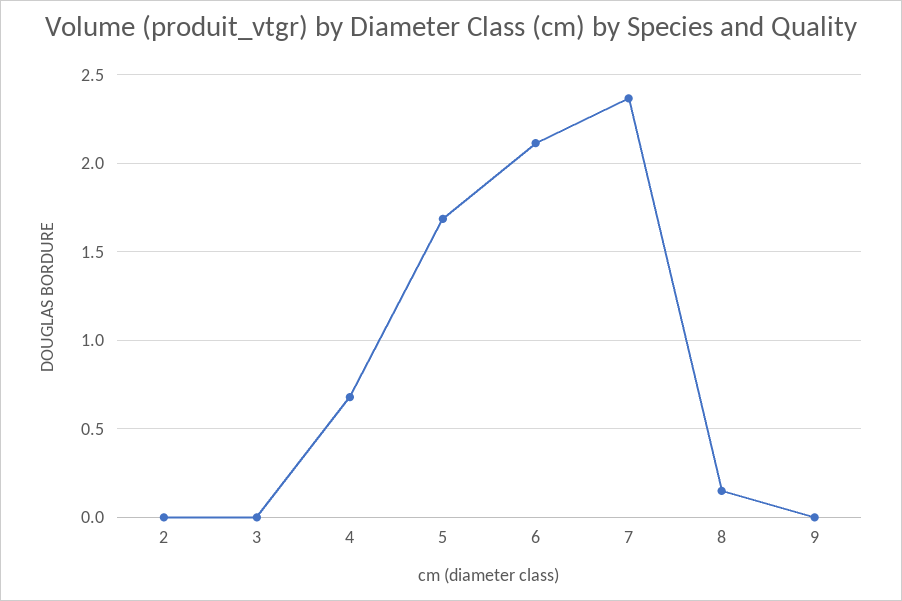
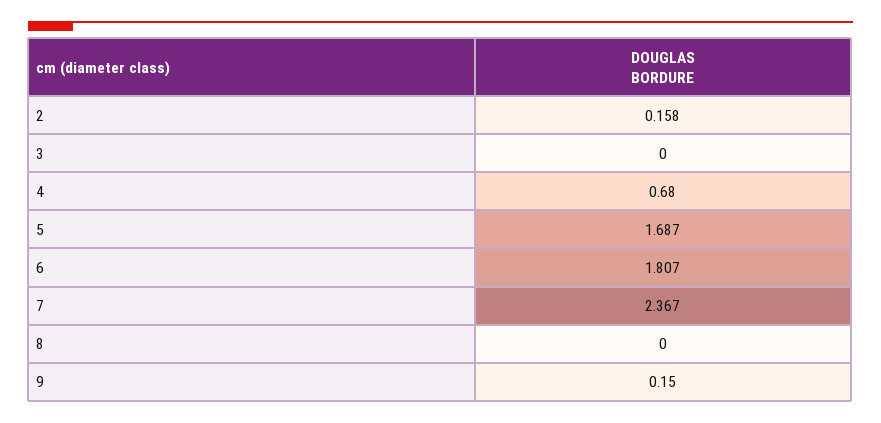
2: 0 -> 0.158
6: 2.1 -> 1.807
8: 0.15 -> 0
9: 0 -> 0.15

